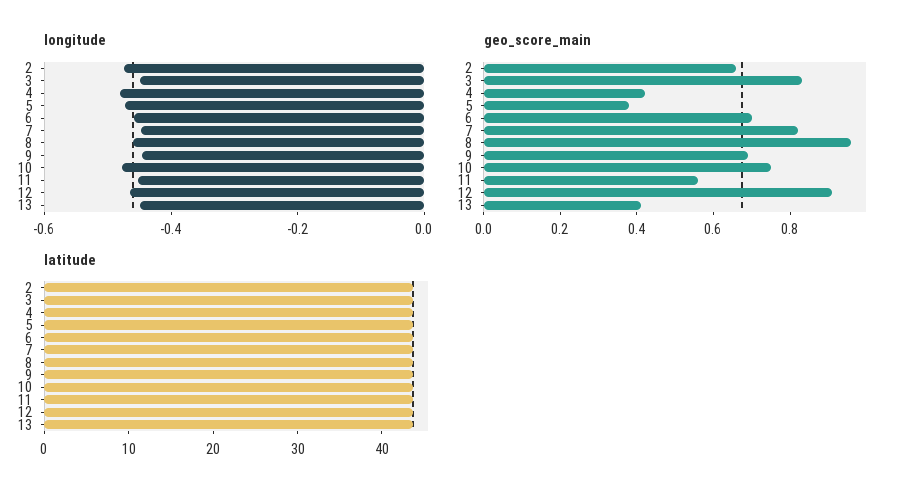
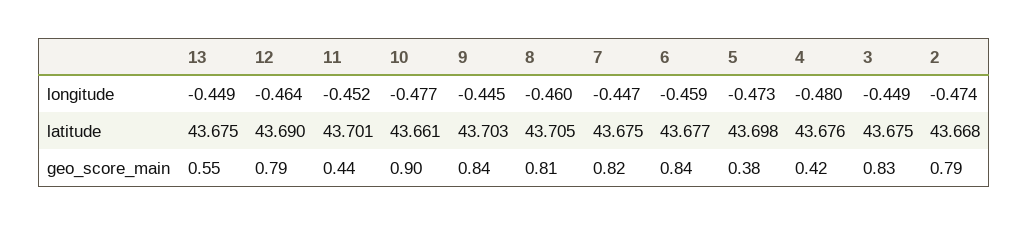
geo_score_main, 2: 0.65 -> 0.79
geo_score_main, 6: 0.7 -> 0.84
geo_score_main, 8: 0.95 -> 0.81
geo_score_main, 9: 0.7 -> 0.84
geo_score_main, 10: 0.75 -> 0.9
geo_score_main, 11: 0.55 -> 0.44
geo_score_main, 12: 0.9 -> 0.79
geo_score_main, 13: 0.4 -> 0.55

